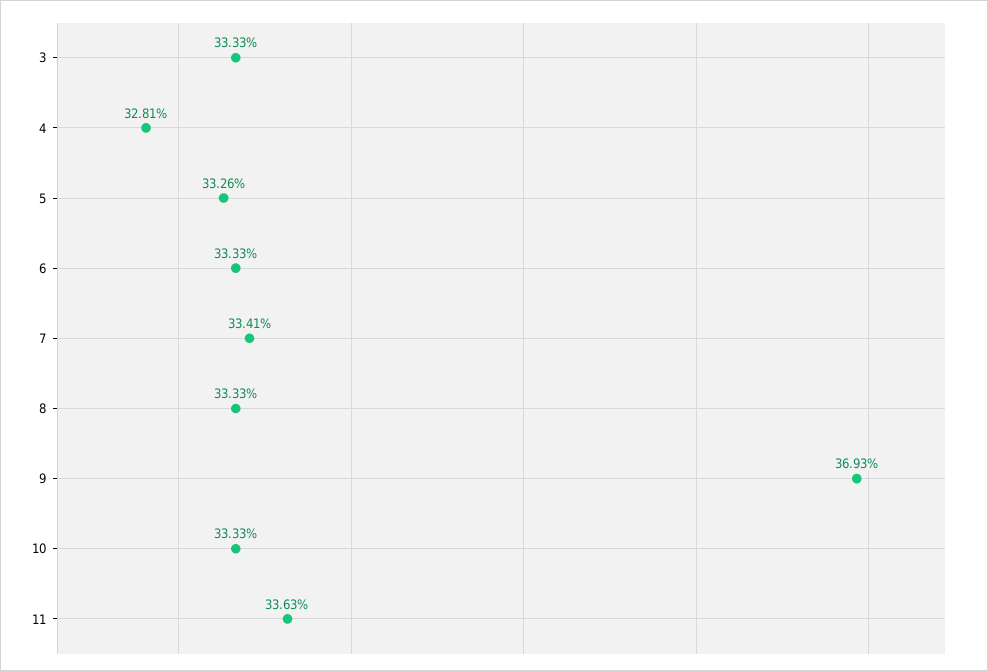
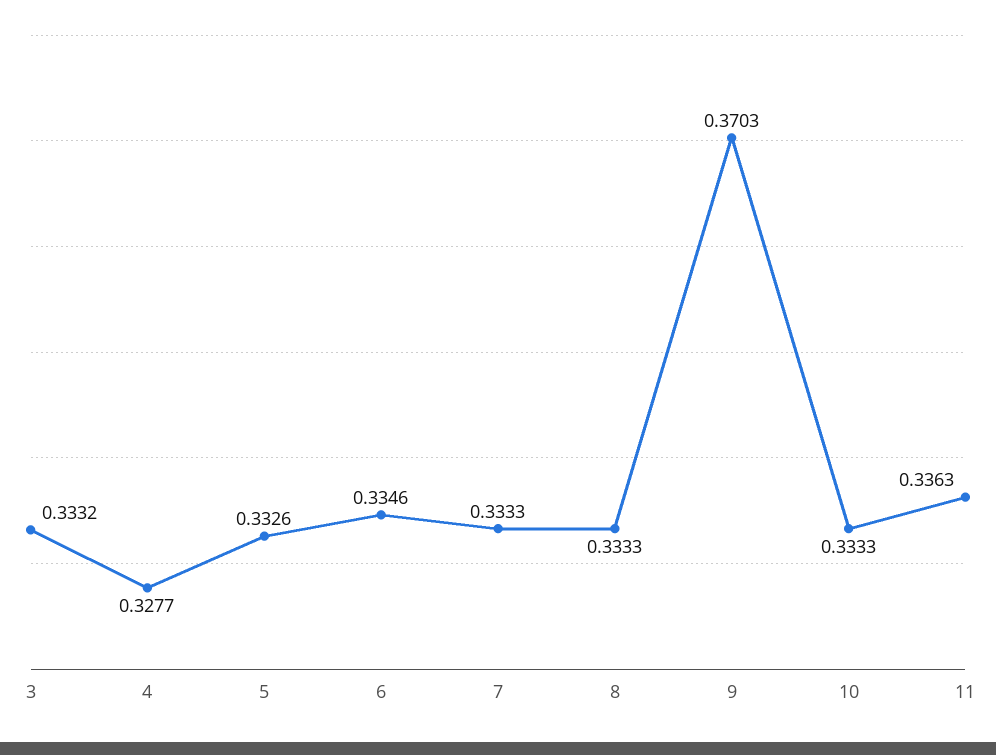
3: 0.3333 -> 0.3332
4: 0.3281 -> 0.3277
6: 0.3333 -> 0.3346
7: 0.3341 -> 0.3333
9: 0.3693 -> 0.3703

